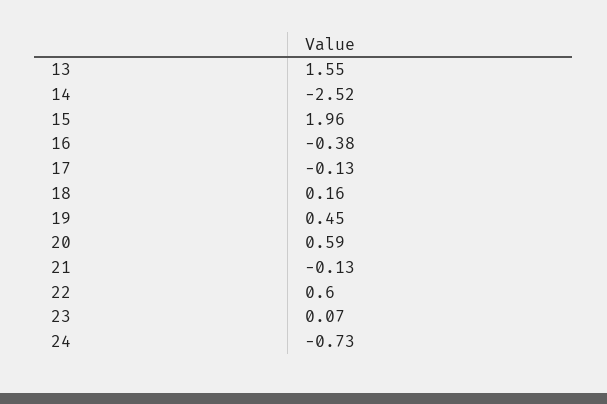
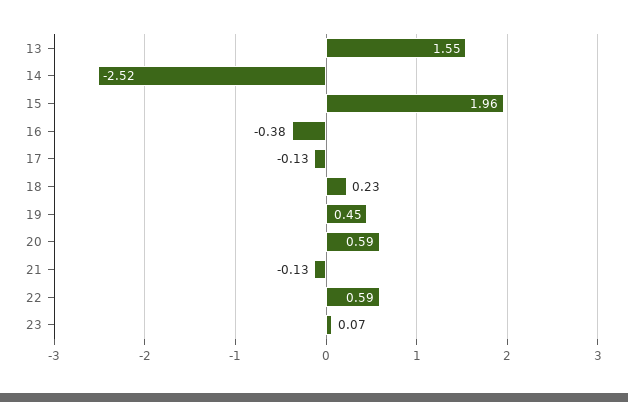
18: 0.16 -> 0.23
22: 0.6 -> 0.59
24: -0.73 -> none

